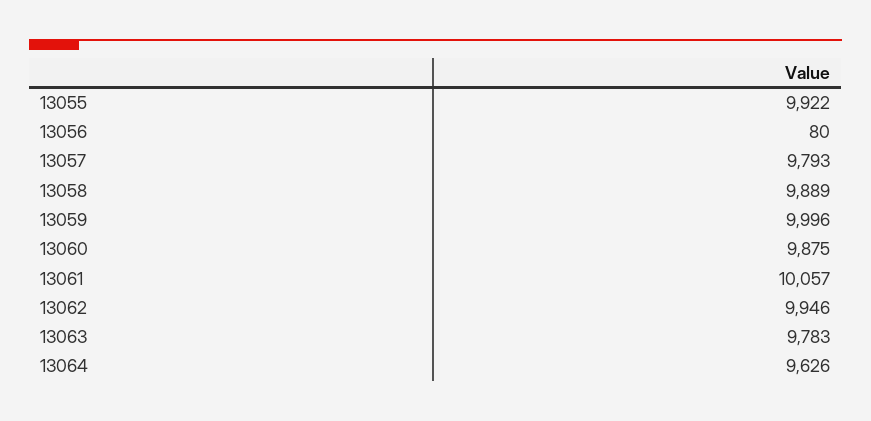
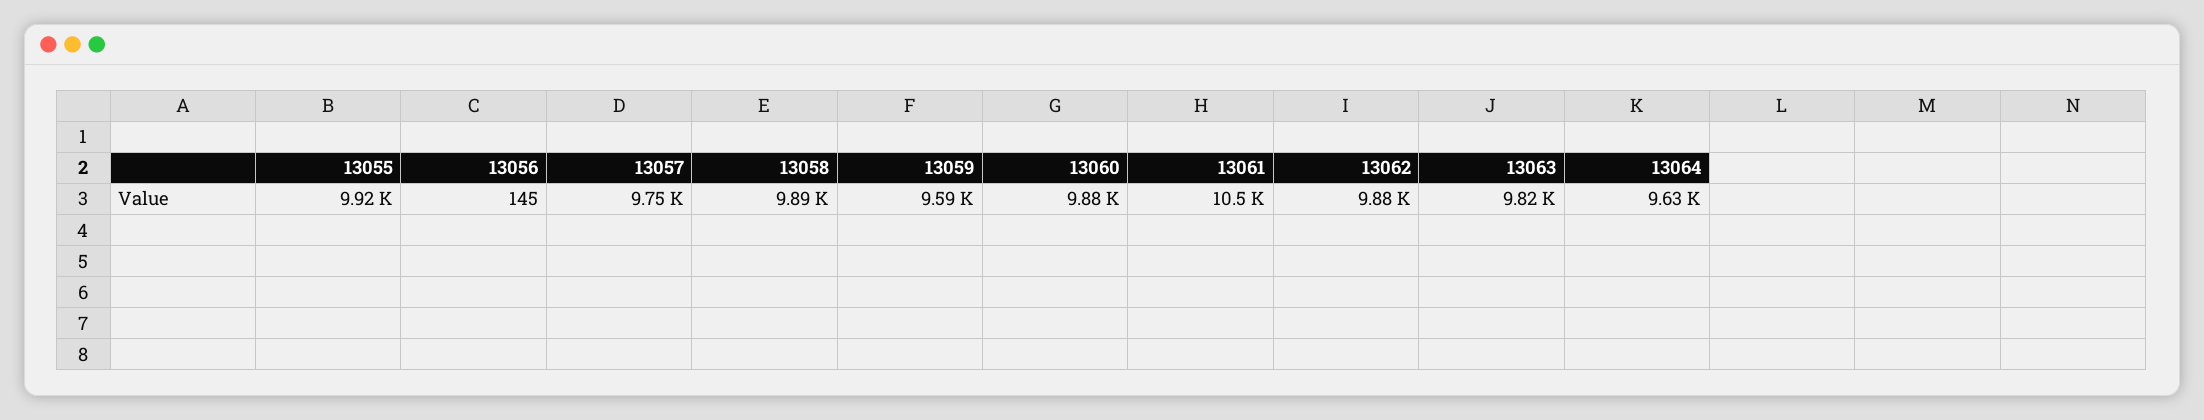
13056: 80 -> 145
13057: 9793 -> 9750
13059: 9996 -> 9590
13061: 10057 -> 10500
13062: 9946 -> 9880
13063: 9783 -> 9820

